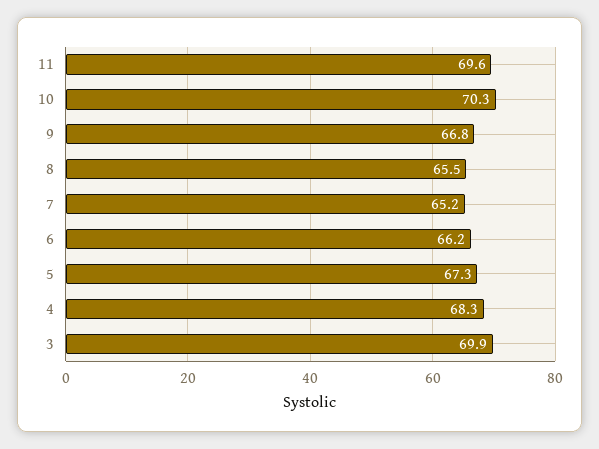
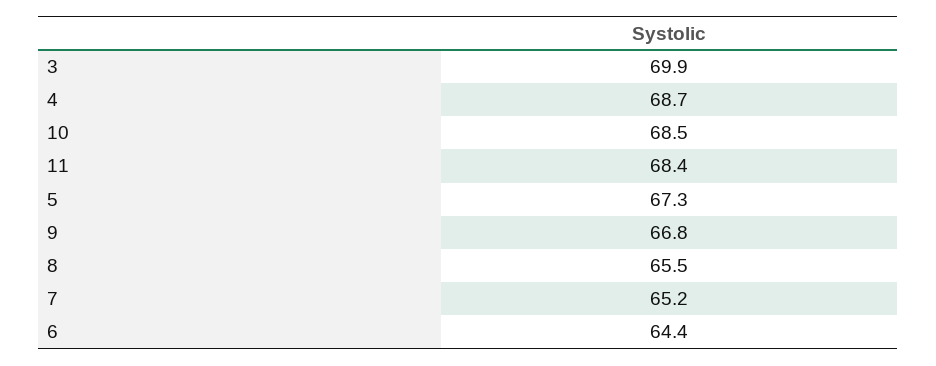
11: 69.6 -> 68.4
10: 70.3 -> 68.5
6: 66.2 -> 64.4
4: 68.3 -> 68.7

